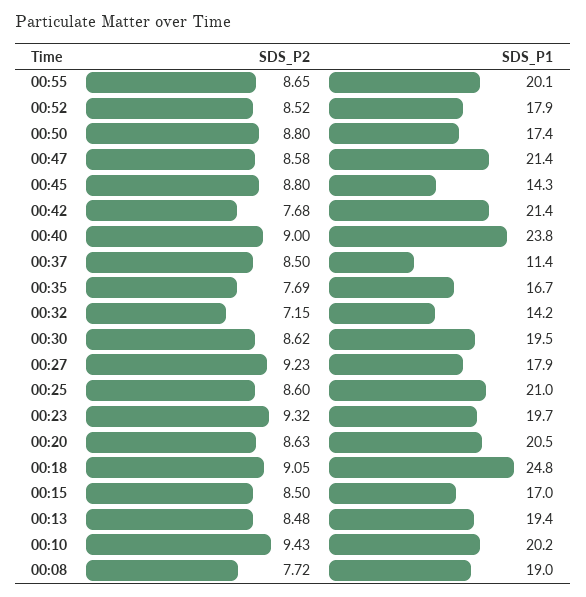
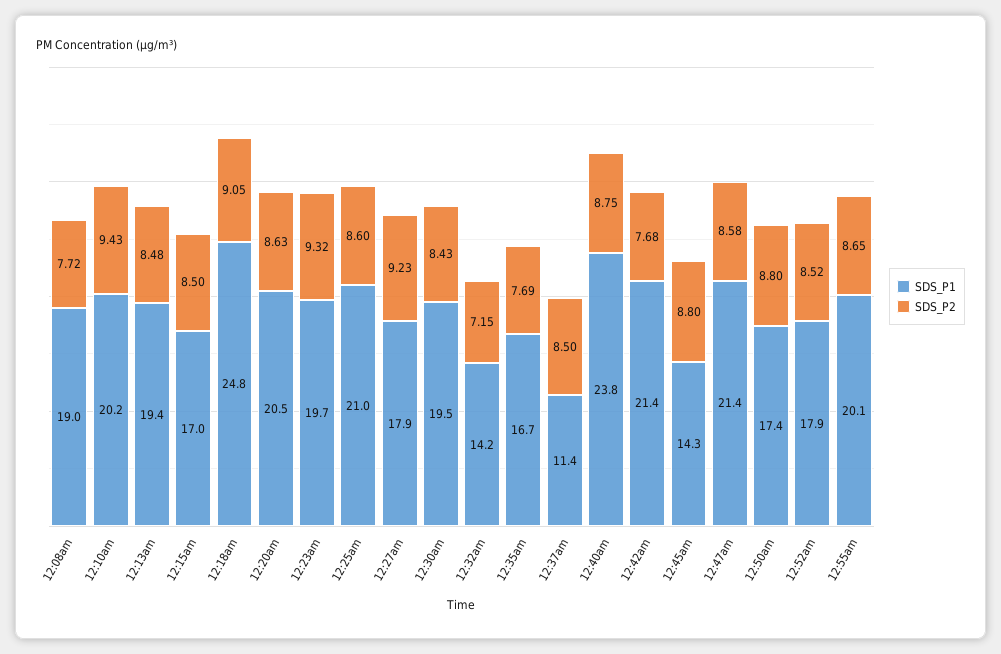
SDS_P2, 00:40: 9 -> 8.75
SDS_P2, 00:30: 8.62 -> 8.43

